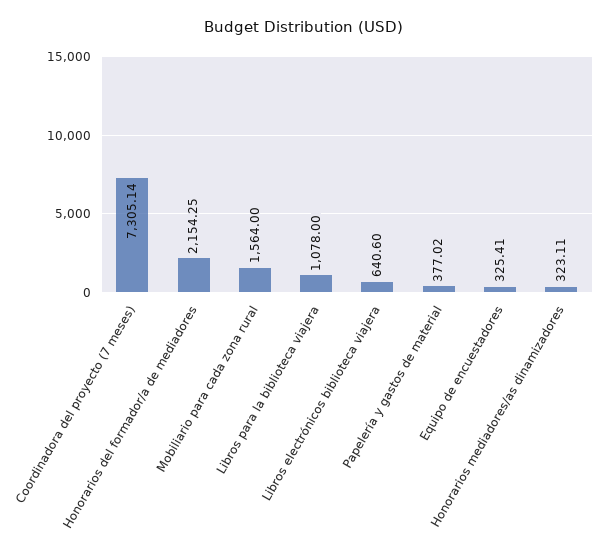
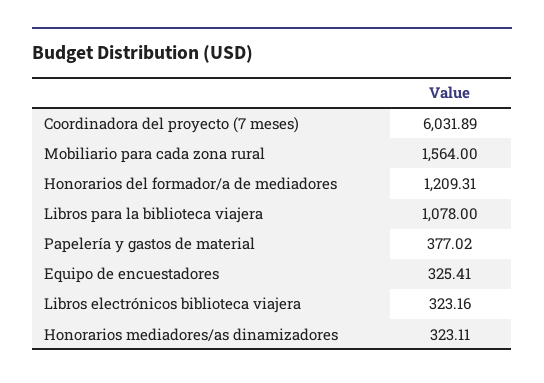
Coordinadora del proyecto (7 meses): 7305.14 -> 6031.89
Honorarios del formador/a de mediadores: 2154.25 -> 1209.31
Libros electrónicos biblioteca viajera: 640.6 -> 323.16

